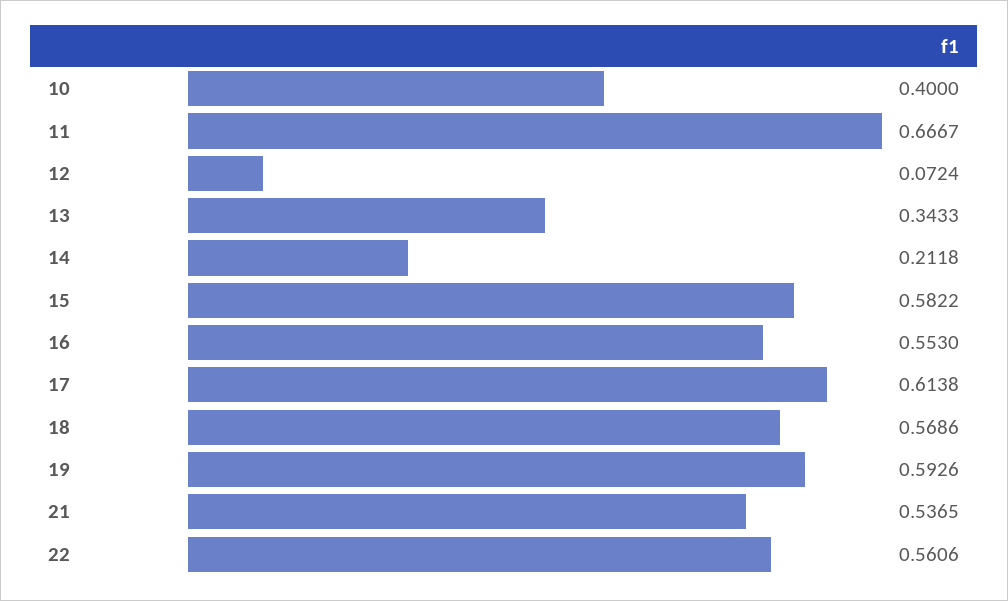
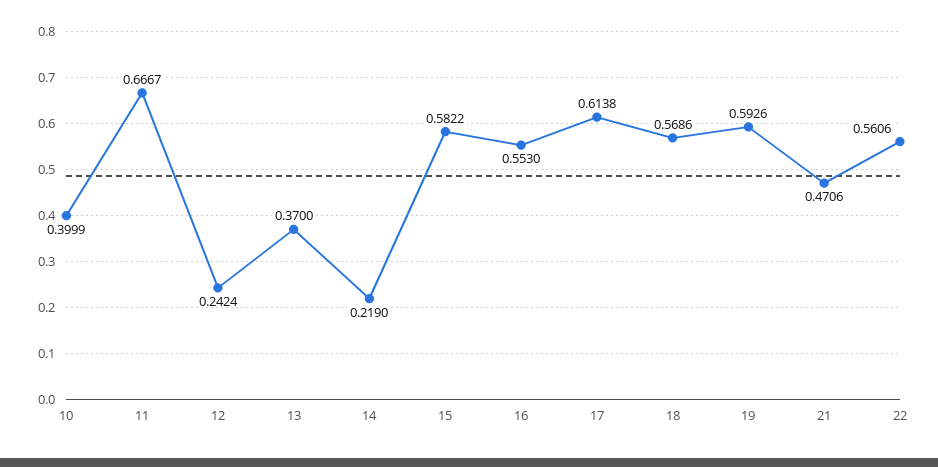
10: 0.4 -> 0.3999
12: 0.0724 -> 0.2424
13: 0.3433 -> 0.37
14: 0.2118 -> 0.219
21: 0.5365 -> 0.4706

